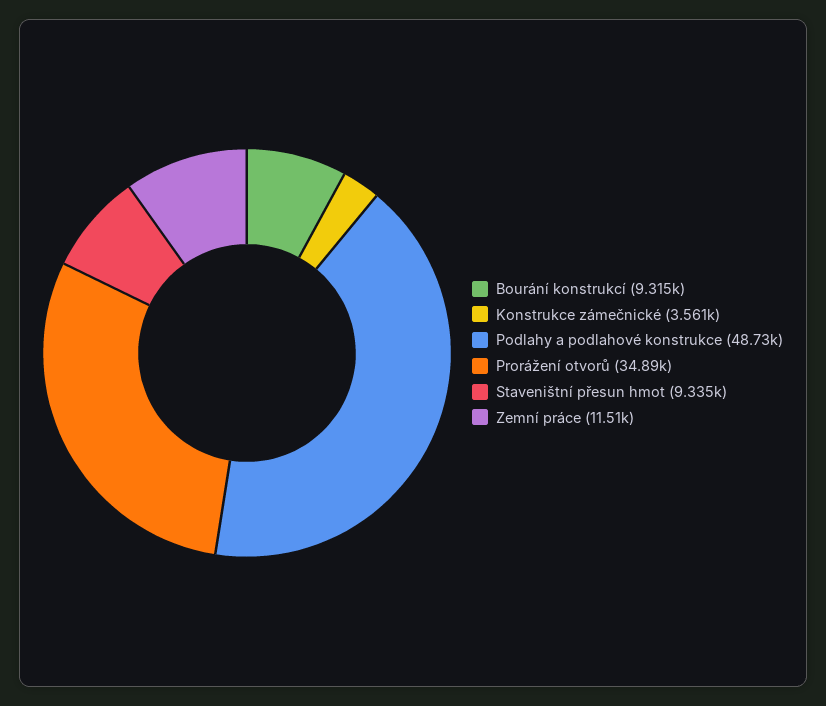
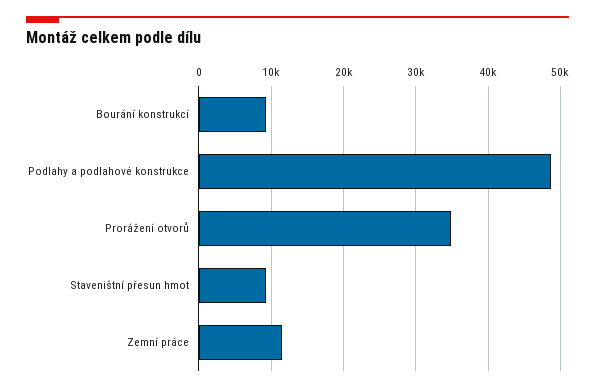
Konstrukce zámečnické: 3561 -> none

